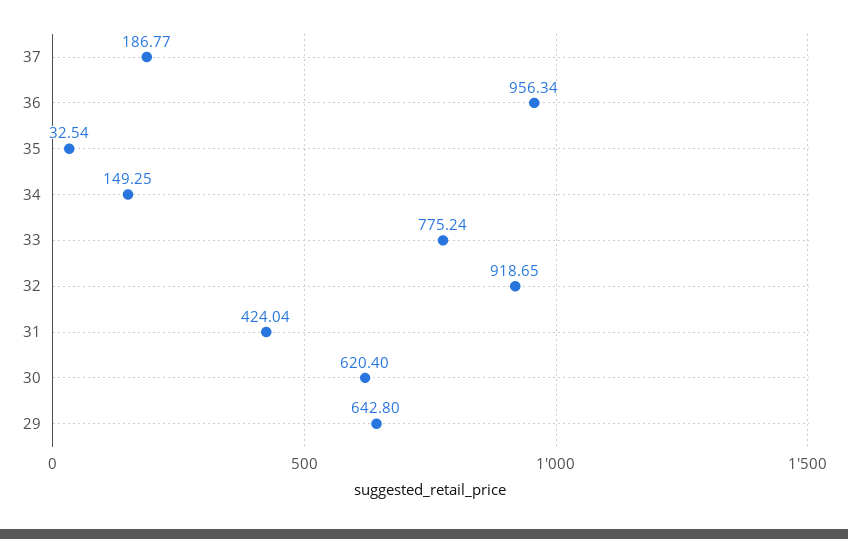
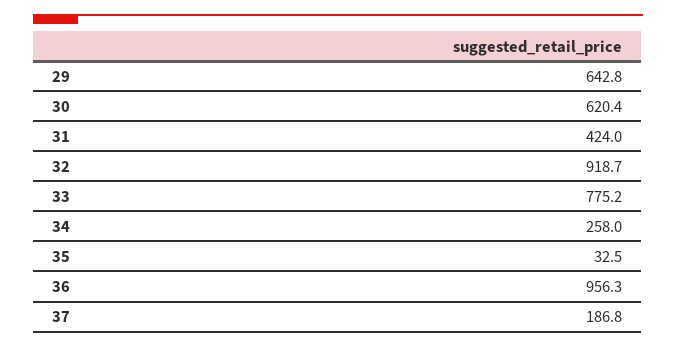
34: 149.25 -> 258

